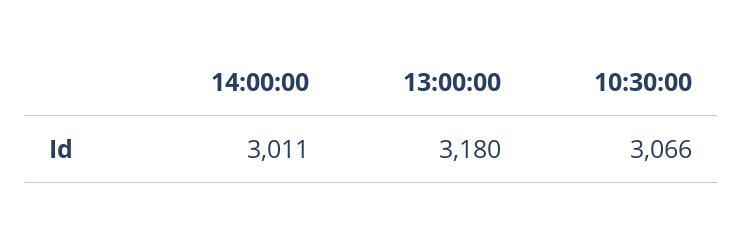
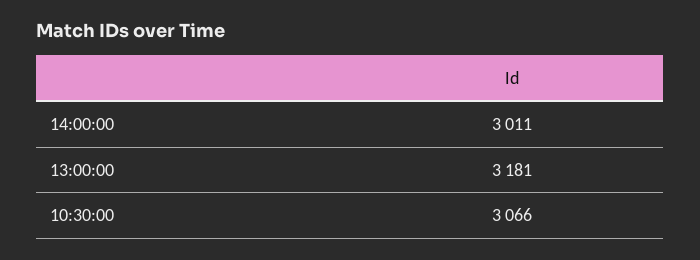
13:00:00: 3180 -> 3181

